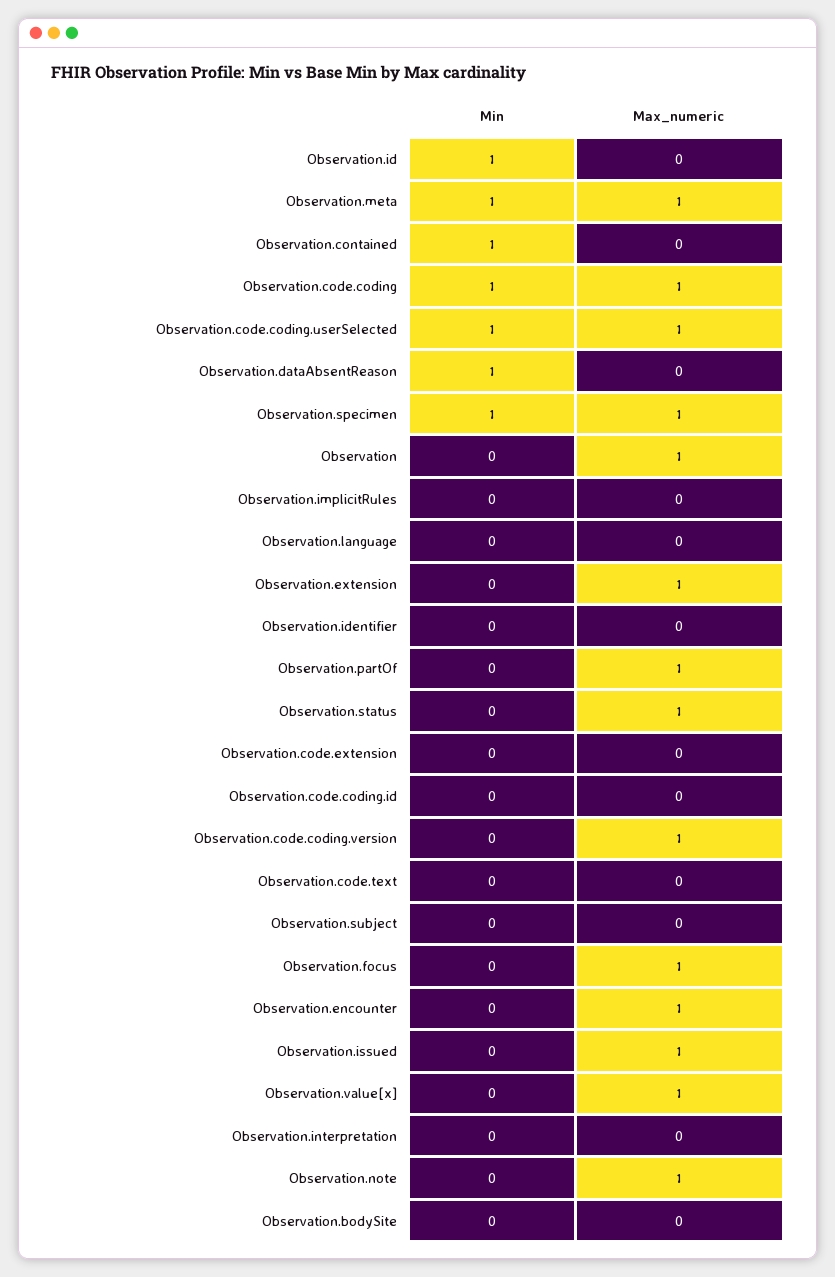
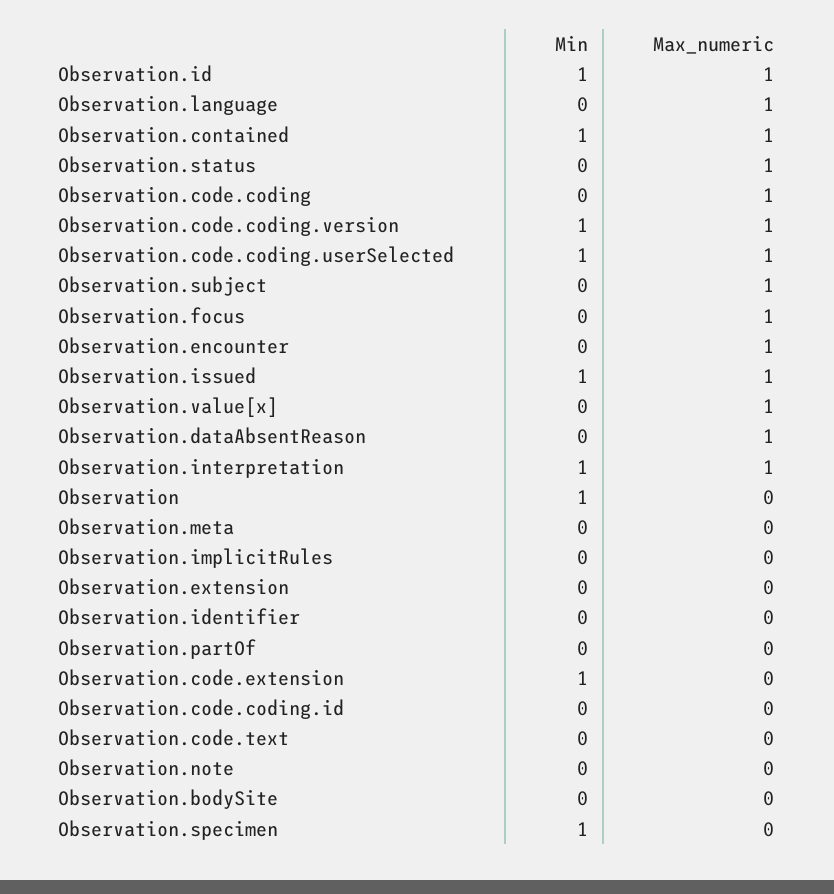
Max_numeric, Observation.id: 0 -> 1
Min, Observation.meta: 1 -> 0
Max_numeric, Observation.meta: 1 -> 0
Max_numeric, Observation.contained: 0 -> 1
Min, Observation.code.coding: 1 -> 0
Min, Observation.dataAbsentReason: 1 -> 0
Max_numeric, Observation.dataAbsentReason: 0 -> 1
Max_numeric, Observation.specimen: 1 -> 0
Min, Observation: 0 -> 1
Max_numeric, Observation: 1 -> 0
Max_numeric, Observation.language: 0 -> 1
Max_numeric, Observation.extension: 1 -> 0
Max_numeric, Observation.partOf: 1 -> 0
Min, Observation.code.extension: 0 -> 1
Min, Observation.code.coding.version: 0 -> 1
Max_numeric, Observation.subject: 0 -> 1
Min, Observation.issued: 0 -> 1
Min, Observation.interpretation: 0 -> 1
Max_numeric, Observation.interpretation: 0 -> 1
Max_numeric, Observation.note: 1 -> 0

